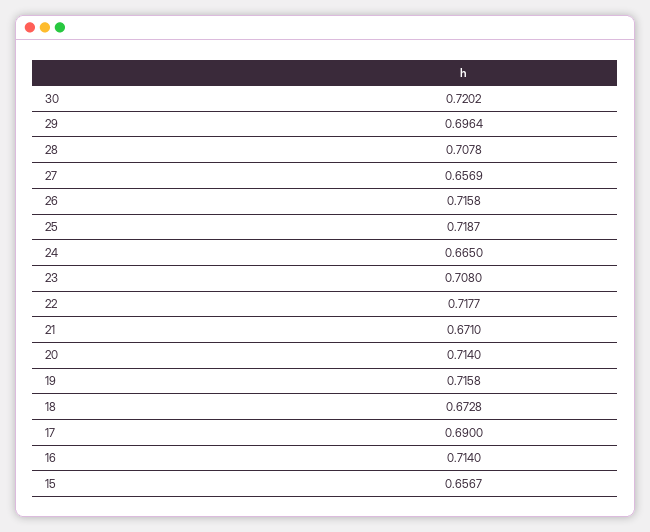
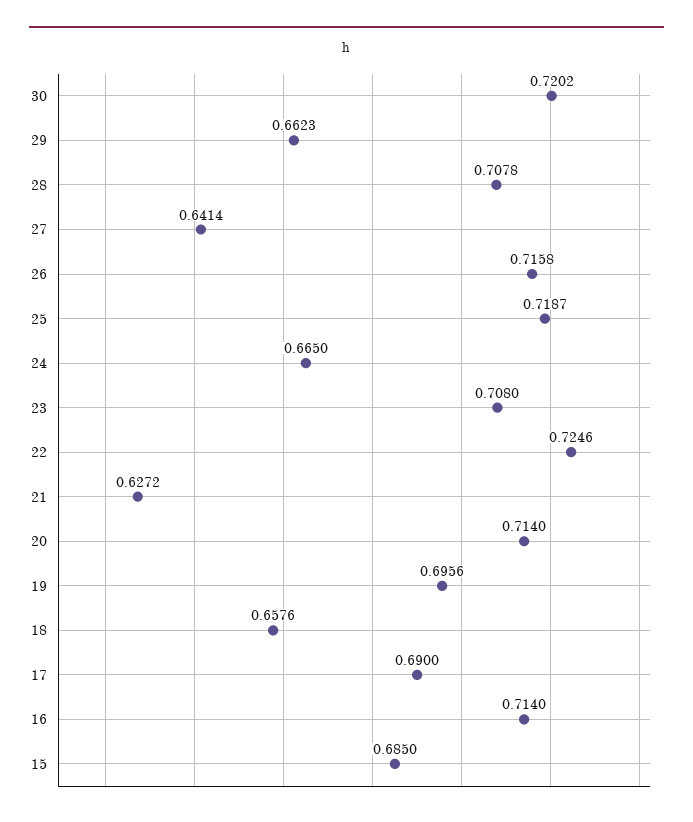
29: 0.6964 -> 0.6623
27: 0.6569 -> 0.6414
22: 0.7177 -> 0.7246
21: 0.671 -> 0.6272
19: 0.7158 -> 0.6956
18: 0.6728 -> 0.6576
15: 0.6567 -> 0.685

